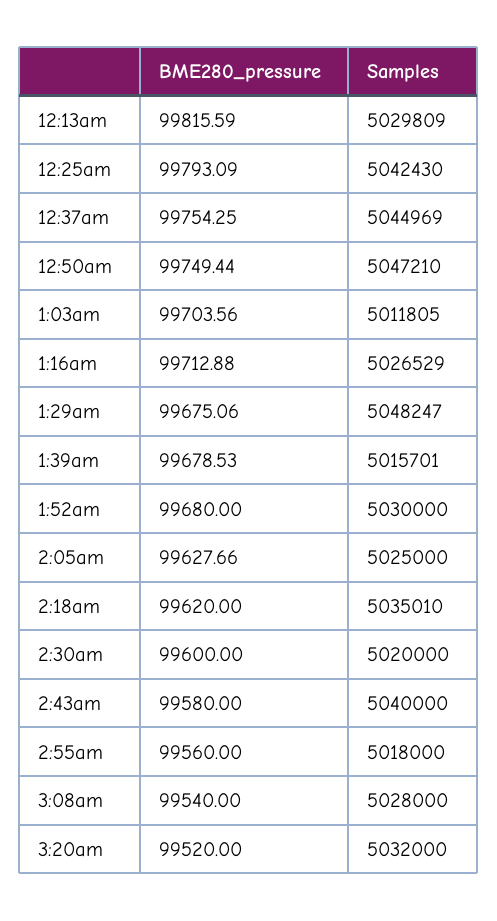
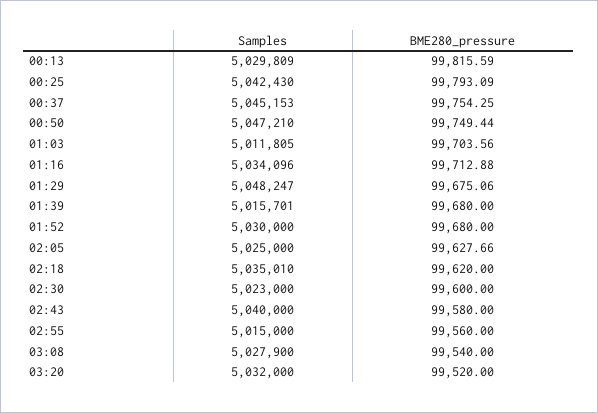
Samples, 12:37am: 5044969 -> 5045153
Samples, 1:16am: 5026529 -> 5034096
BME280_pressure, 1:39am: 99678.53 -> 99680
Samples, 2:30am: 5020000 -> 5023000
Samples, 2:55am: 5018000 -> 5015000
Samples, 3:08am: 5028000 -> 5027900

